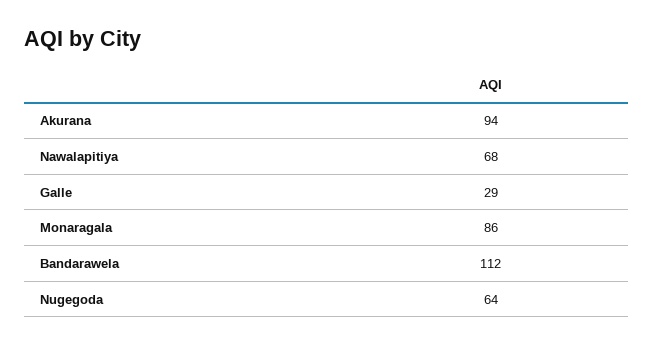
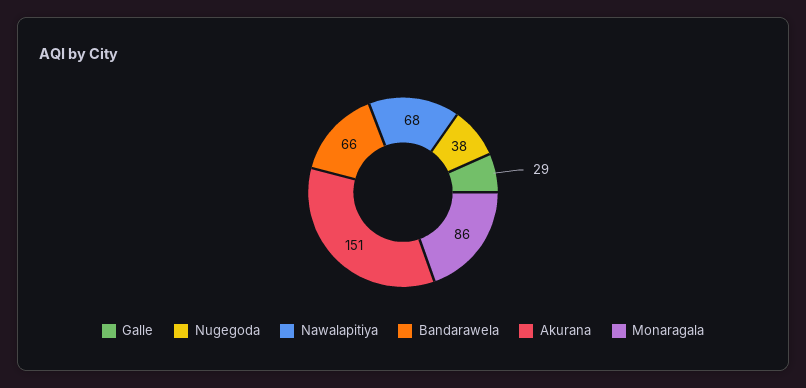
Akurana: 94 -> 151
Bandarawela: 112 -> 66
Nugegoda: 64 -> 38

